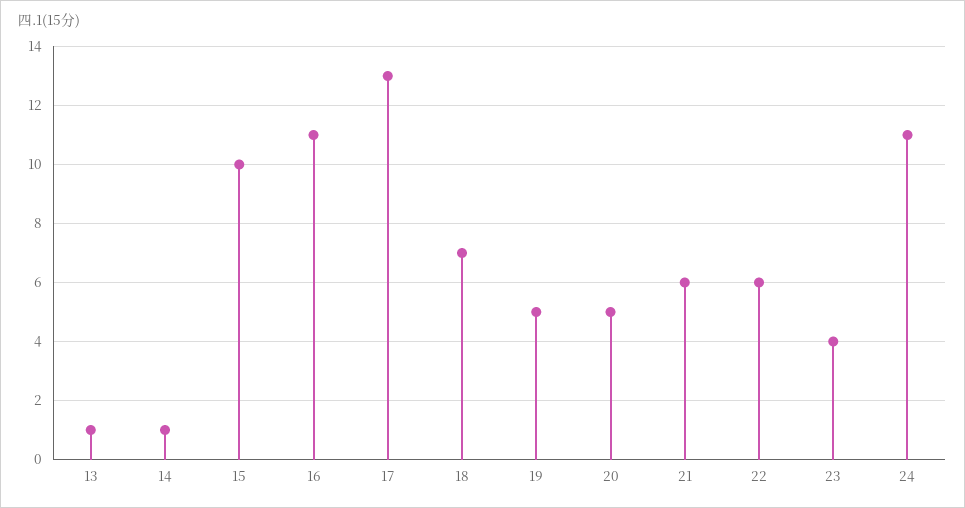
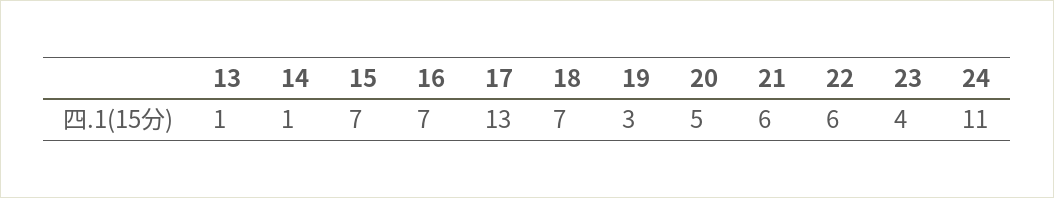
15: 10 -> 7
16: 11 -> 7
19: 5 -> 3

